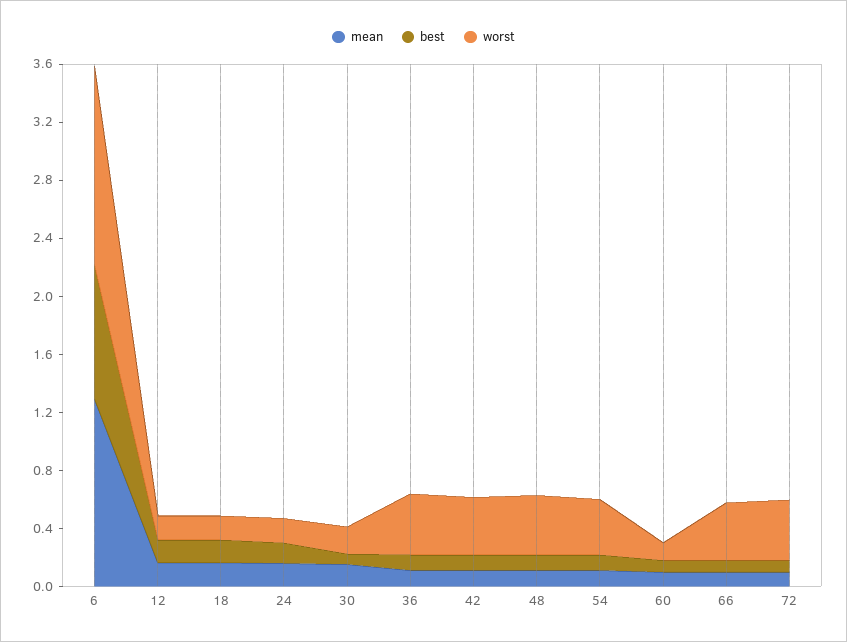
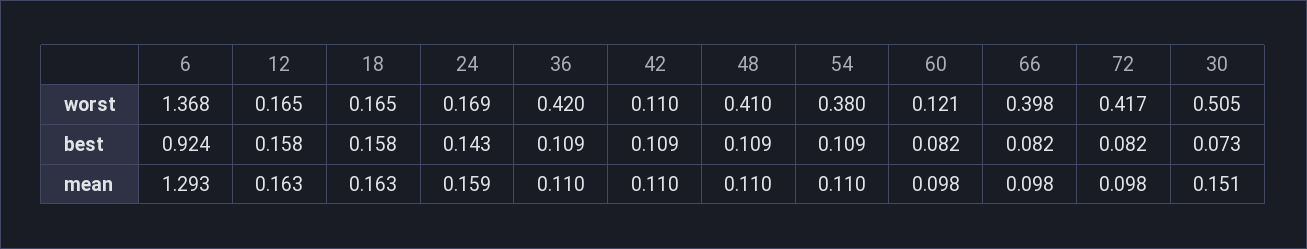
worst, 30: 0.2 -> 0.505
worst, 42: 0.4 -> 0.11

